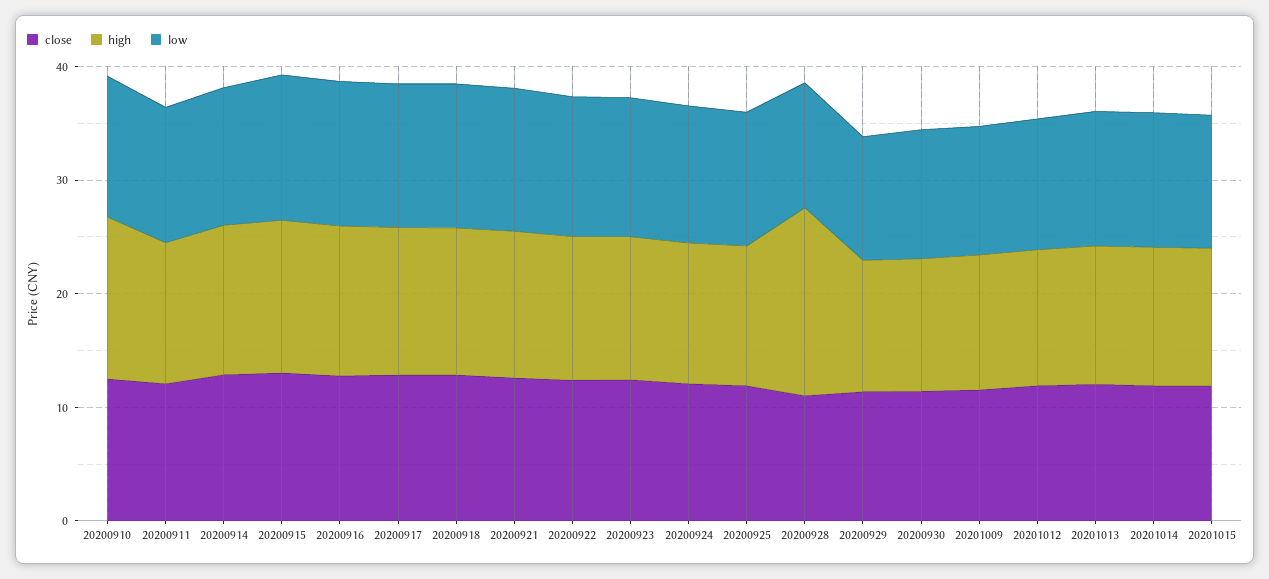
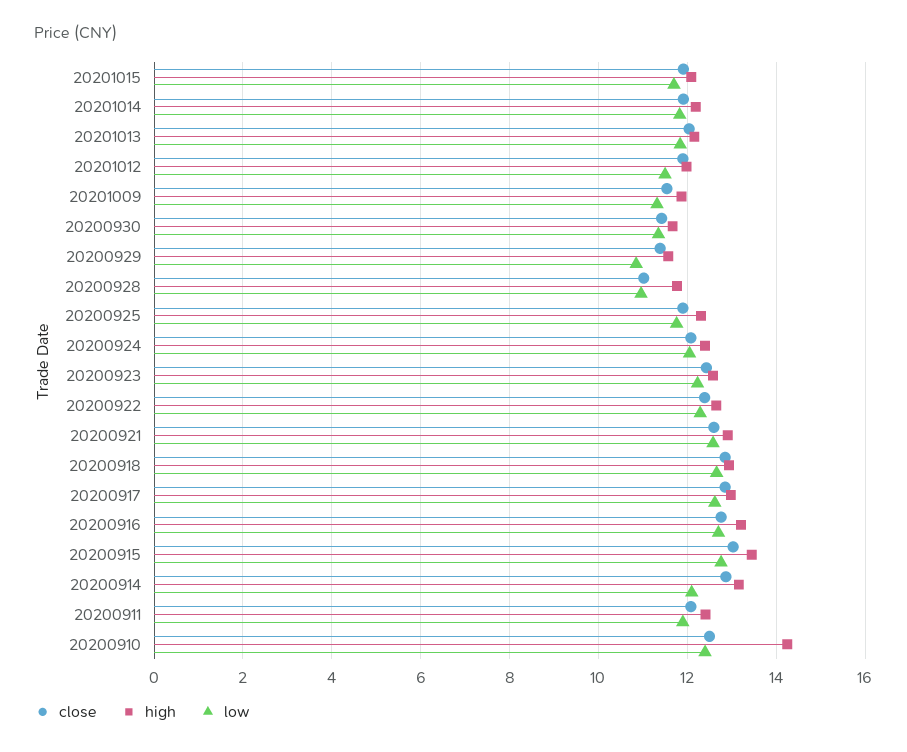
high, 20200928: 16 -> 11.8

